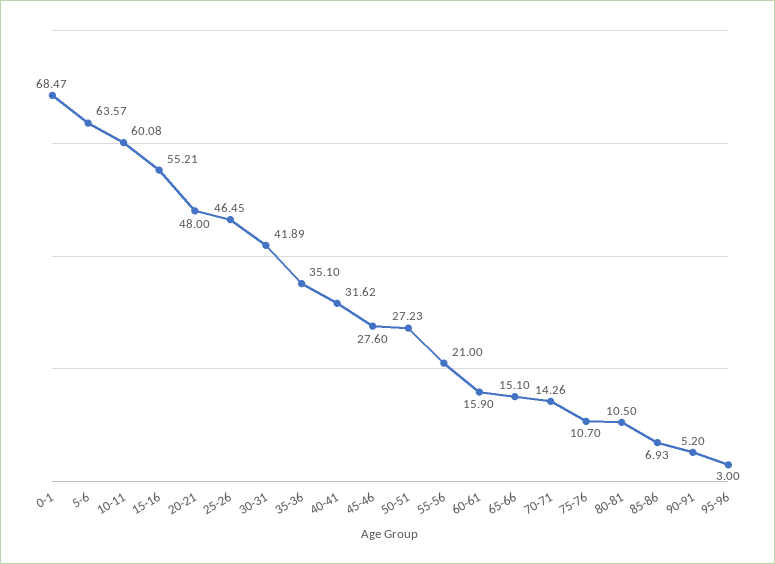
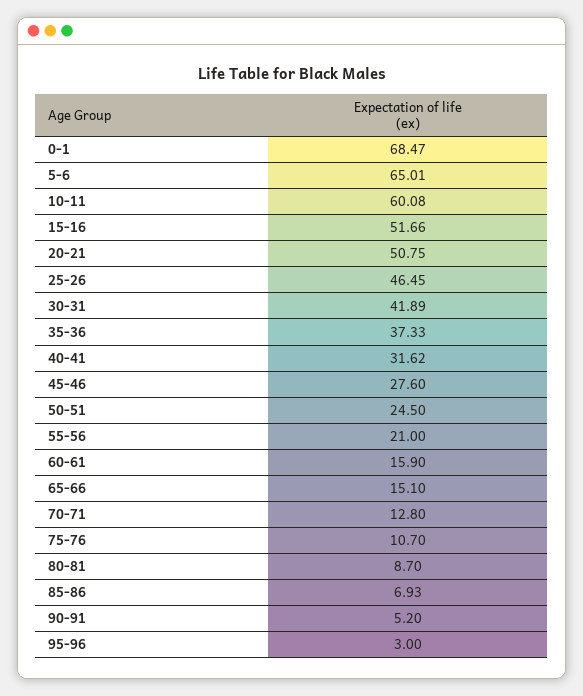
5-6: 63.57 -> 65.01
15-16: 55.21 -> 51.66
20-21: 48 -> 50.75
35-36: 35.1 -> 37.33
50-51: 27.23 -> 24.5
70-71: 14.26 -> 12.8
80-81: 10.5 -> 8.7

